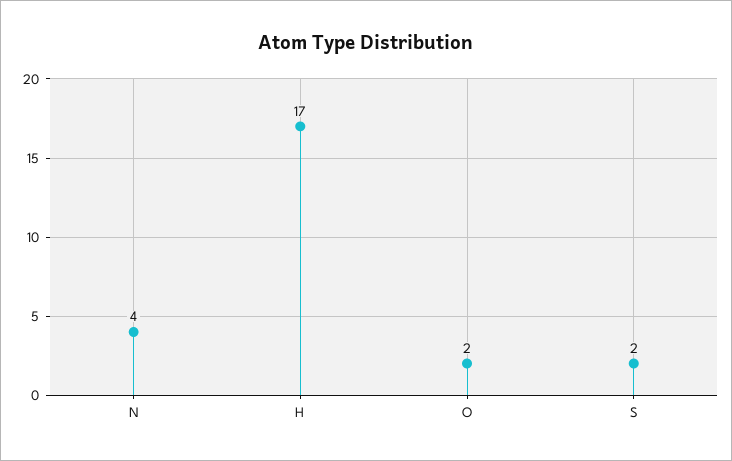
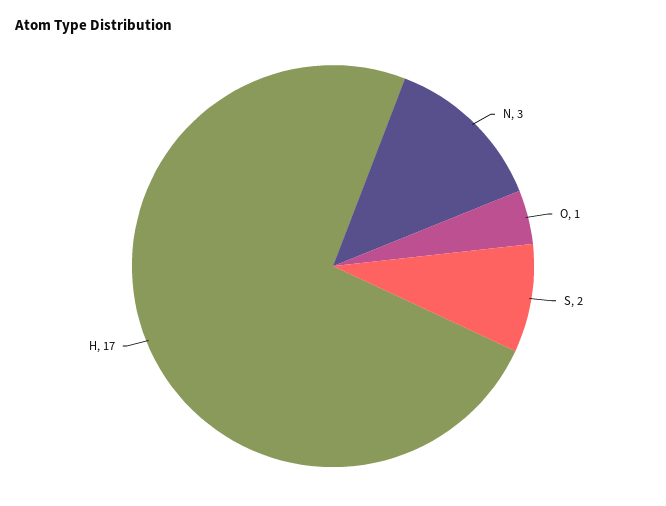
N: 4 -> 3
O: 2 -> 1

